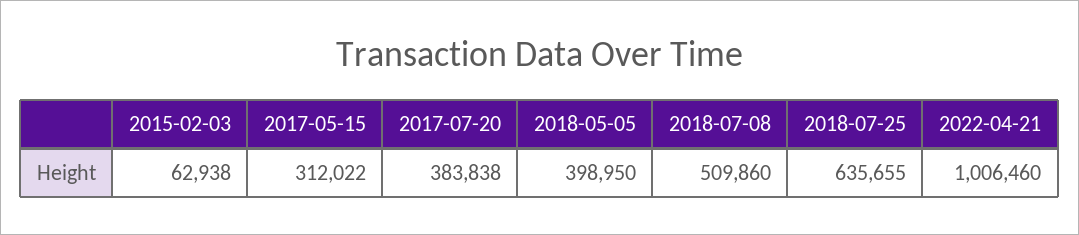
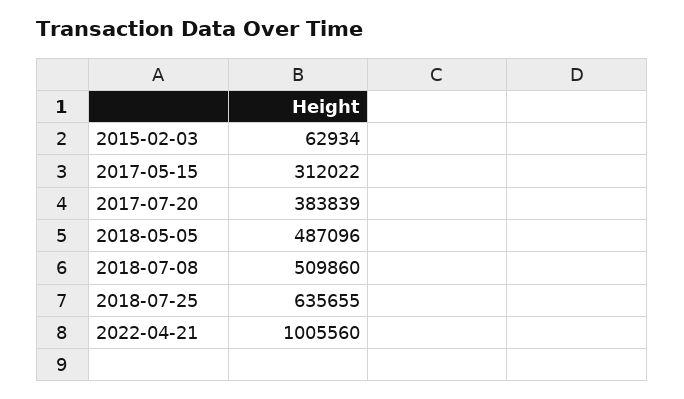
2015-02-03: 62938 -> 62934
2017-07-20: 383838 -> 383839
2018-05-05: 398950 -> 487096
2022-04-21: 1006460 -> 1005560

